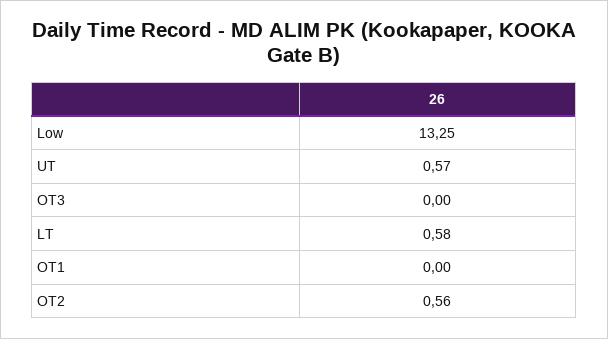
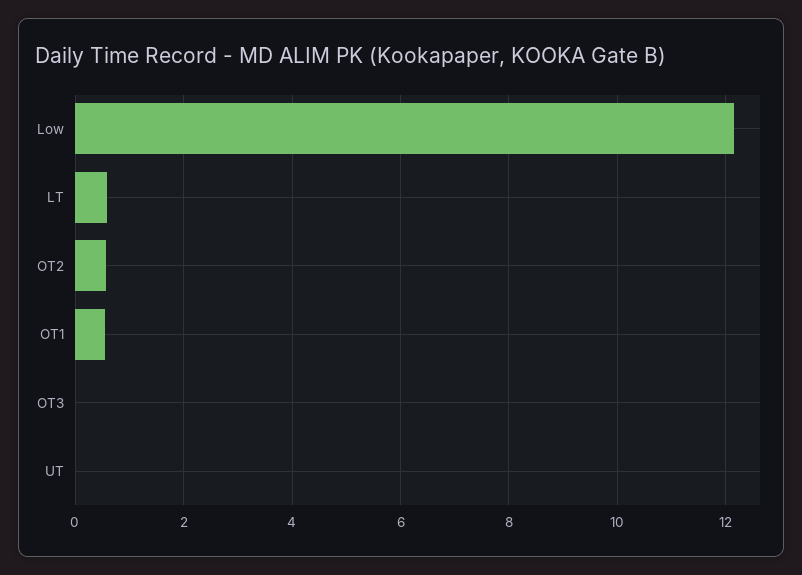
Low: 13.25 -> 12.2
UT: 0.57 -> 0
OT1: 0 -> 0.6

